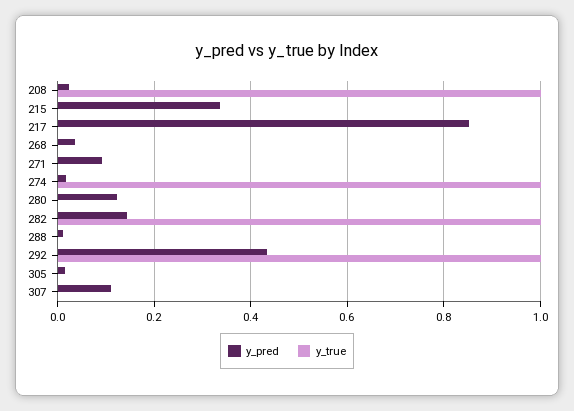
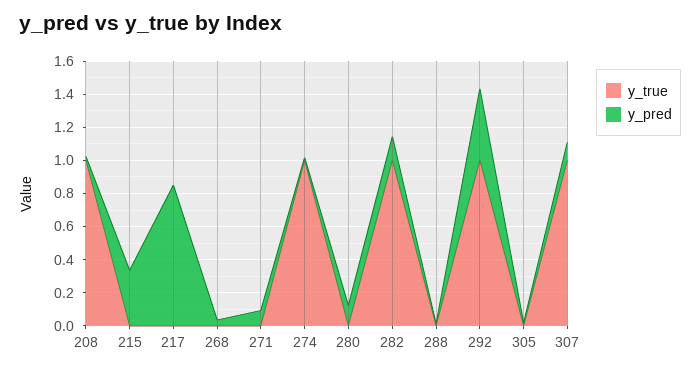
y_true, 307: 0 -> 1

